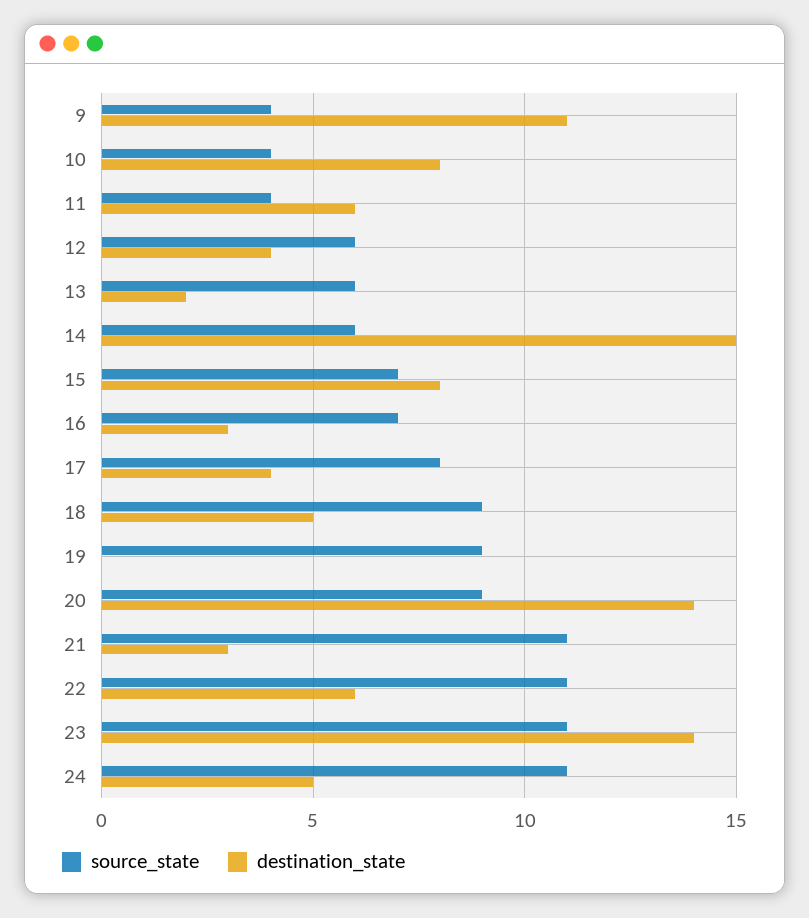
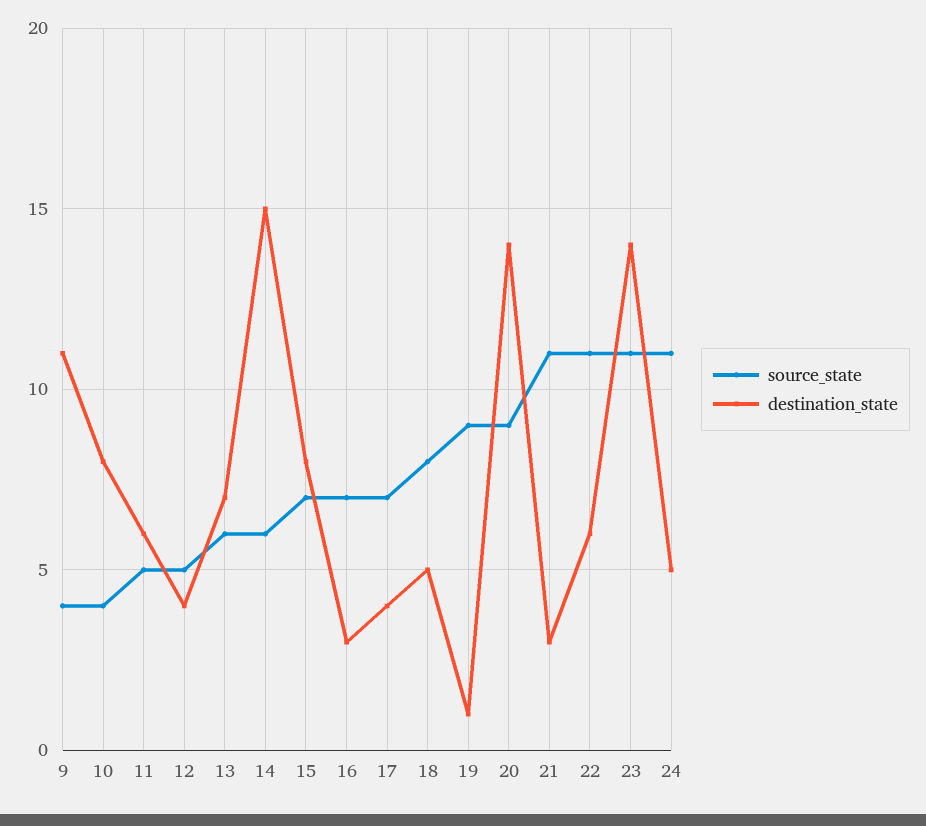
source_state, 11: 4 -> 5
source_state, 12: 6 -> 5
destination_state, 13: 2 -> 7
source_state, 17: 8 -> 7
source_state, 18: 9 -> 8
destination_state, 19: 0 -> 1

